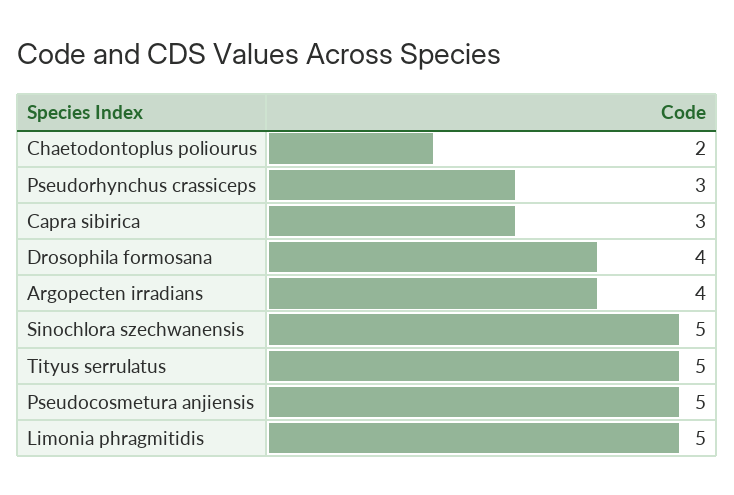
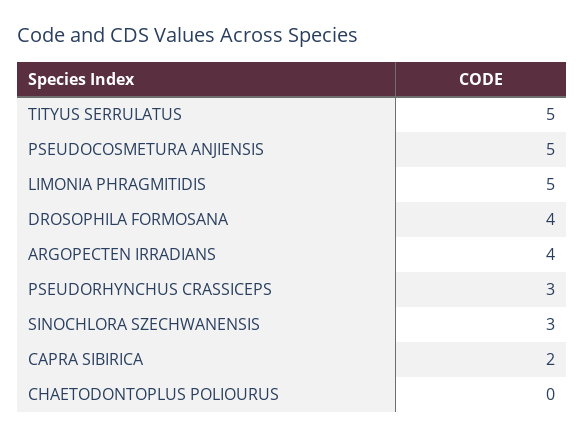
Chaetodontoplus poliourus: 2 -> 0
Capra sibirica: 3 -> 2
Sinochlora szechwanensis: 5 -> 3

